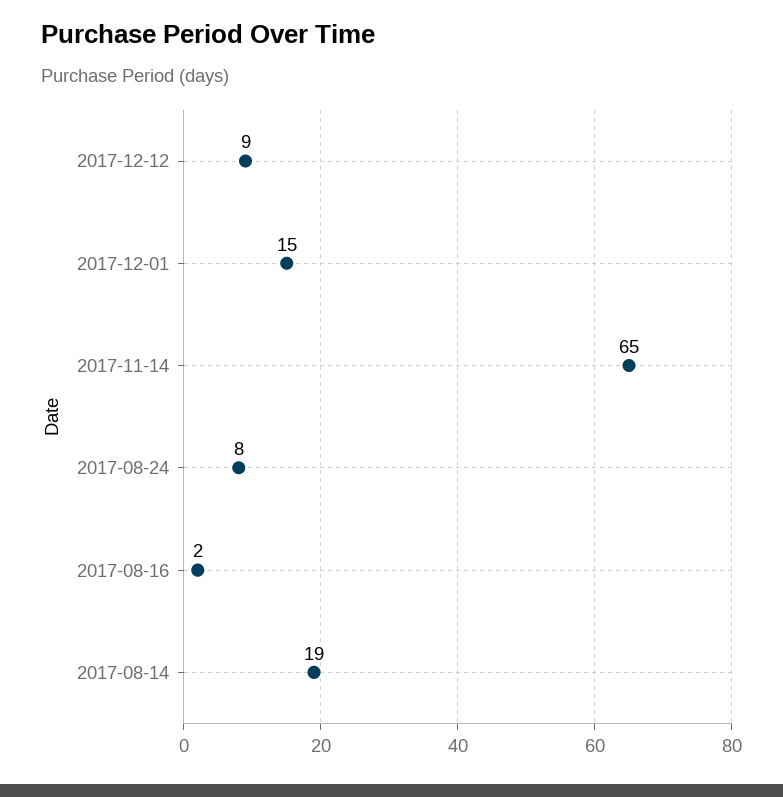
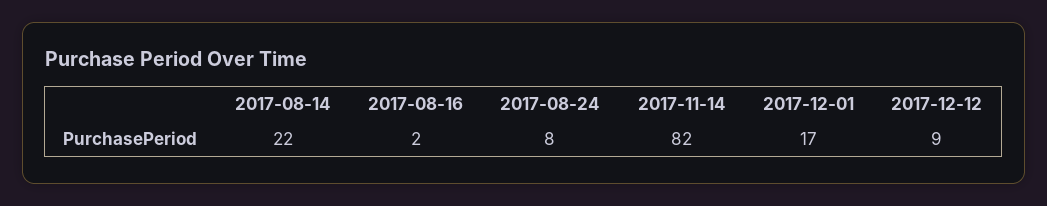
2017-12-01: 15 -> 17
2017-11-14: 65 -> 82
2017-08-14: 19 -> 22

